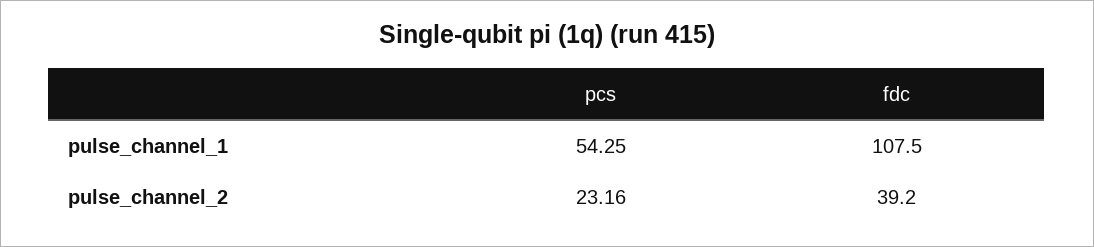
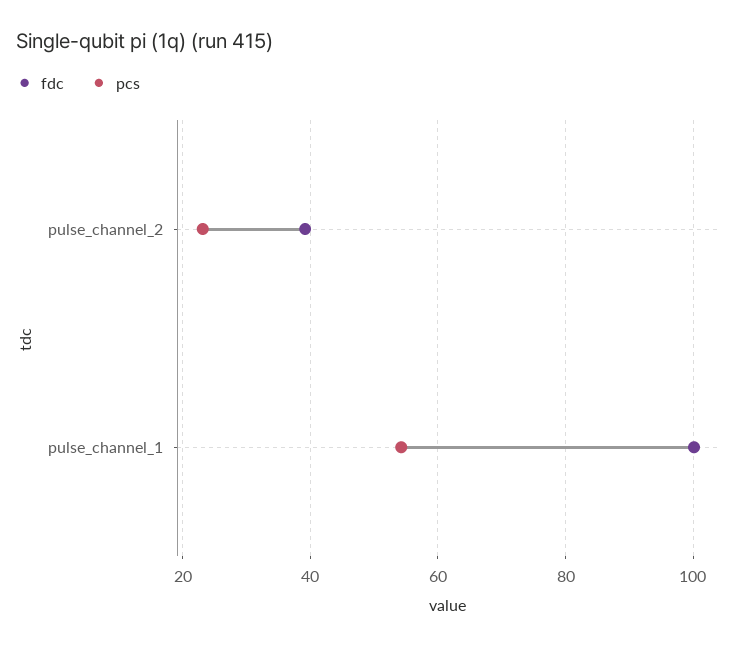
fdc, pulse_channel_1: 107.5 -> 100

